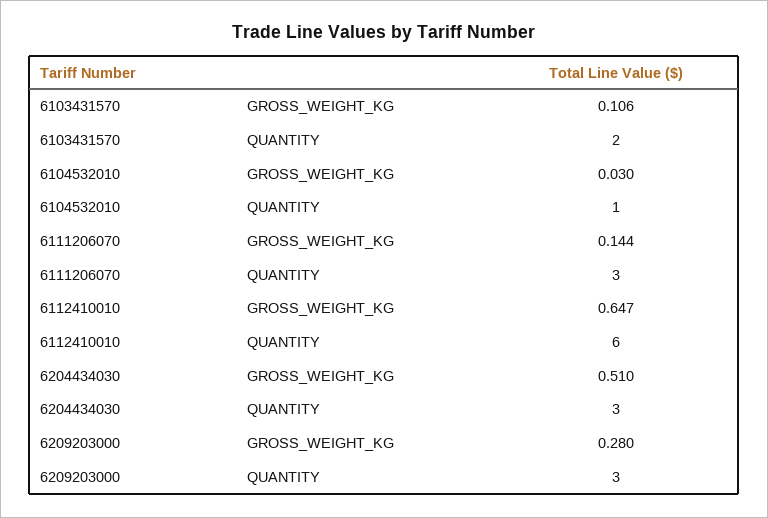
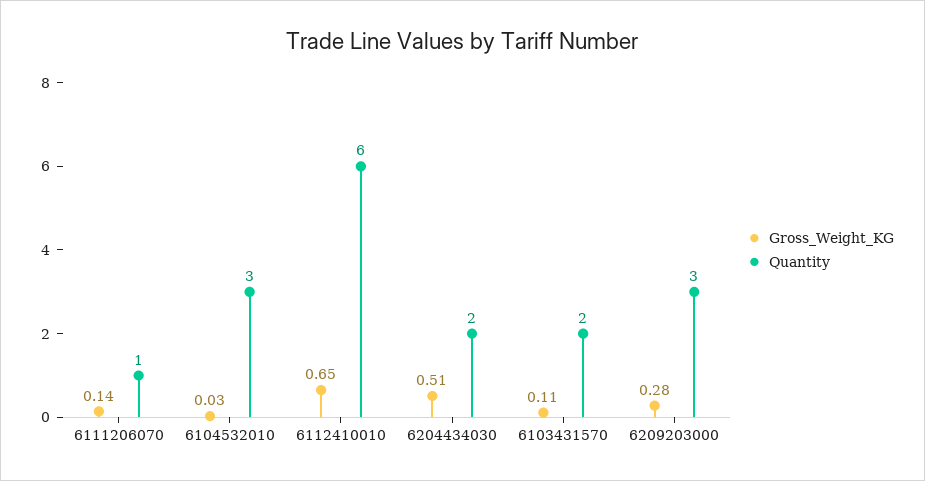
QUANTITY, 6104532010: 1 -> 3
QUANTITY, 6111206070: 3 -> 1
QUANTITY, 6204434030: 3 -> 2

